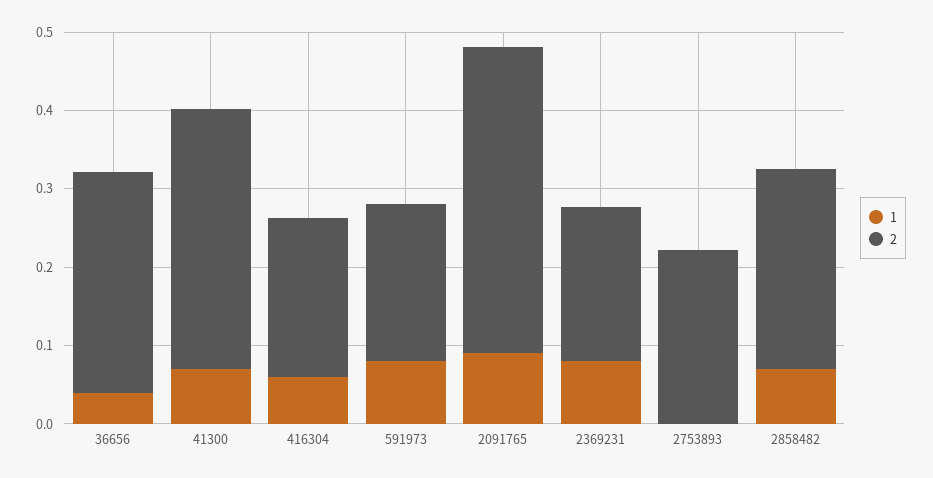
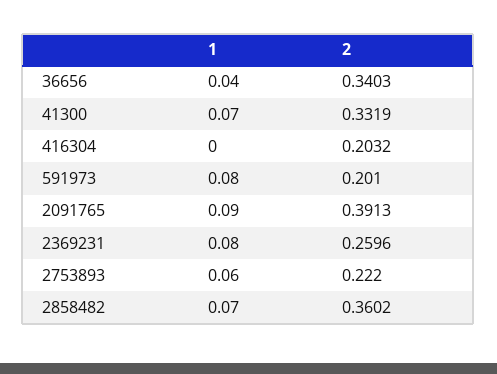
2, 36656: 0.28 -> 0.3403
1, 416304: 0.06 -> 0
2, 2369231: 0.2 -> 0.2596
1, 2753893: 0 -> 0.06
2, 2858482: 0.26 -> 0.3602

